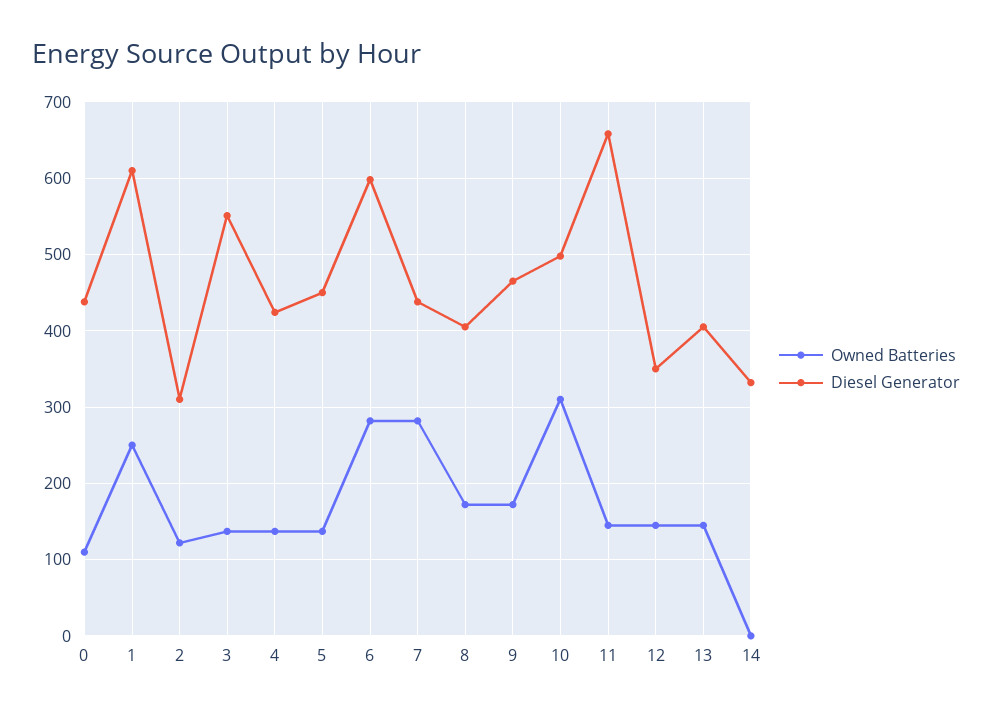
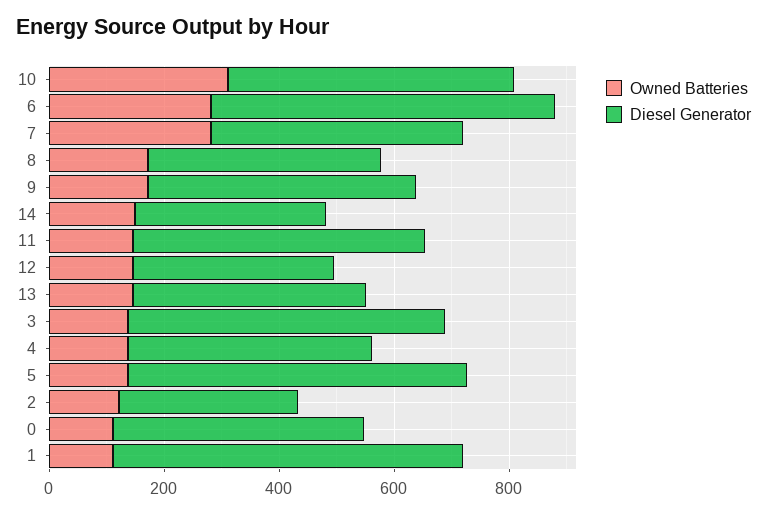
Owned Batteries, 1: 250 -> 100
Diesel Generator, 5: 450 -> 600
Diesel Generator, 11: 660 -> 500
Owned Batteries, 14: 0 -> 150

